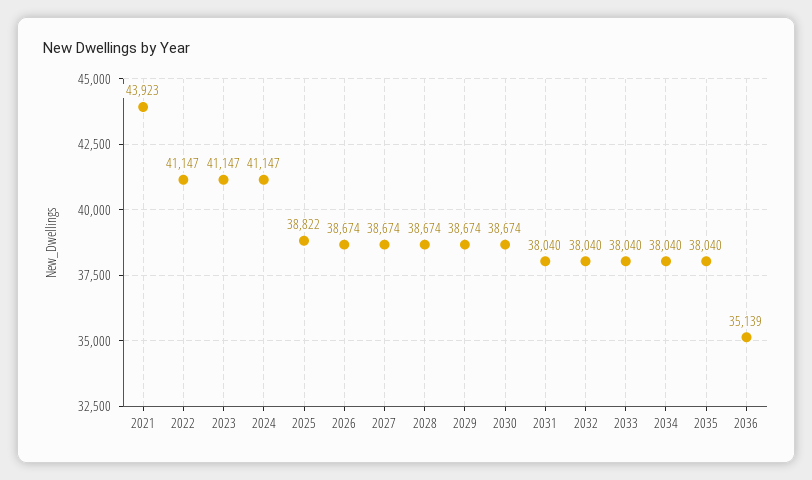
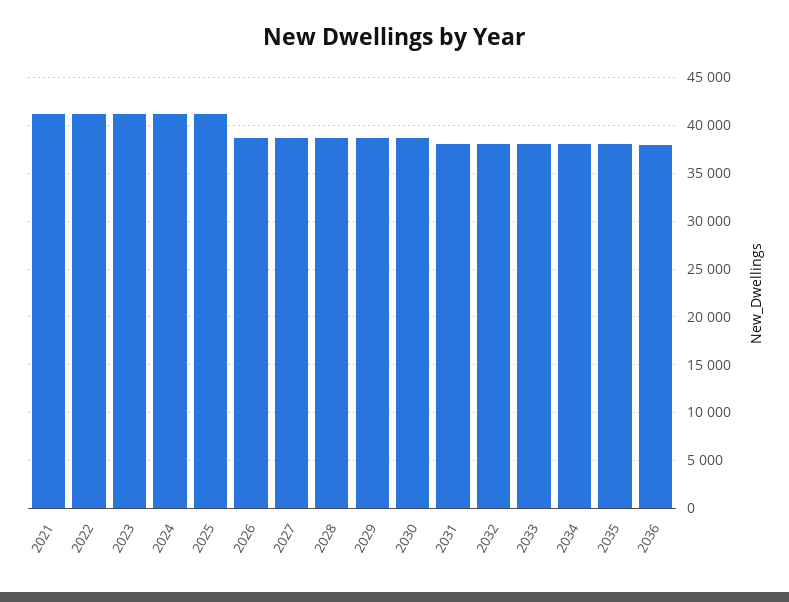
2021: 43923 -> 41000
2025: 38822 -> 41000
2036: 35139 -> 38000

